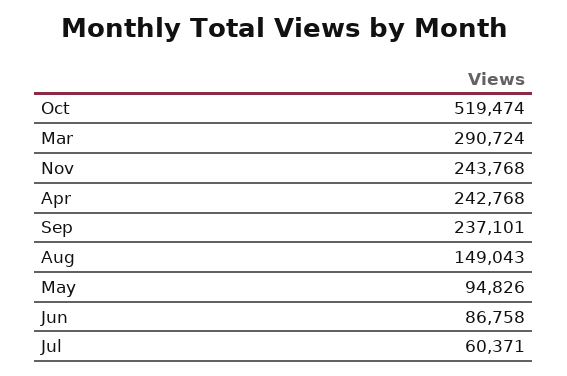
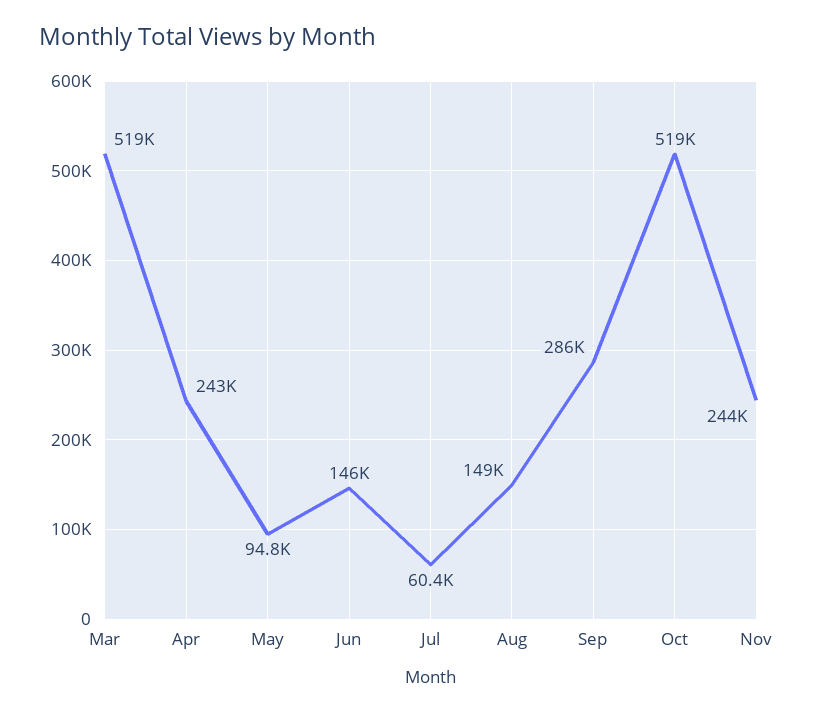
Mar: 290724 -> 519000
Sep: 237101 -> 286000
Jun: 86758 -> 146000

